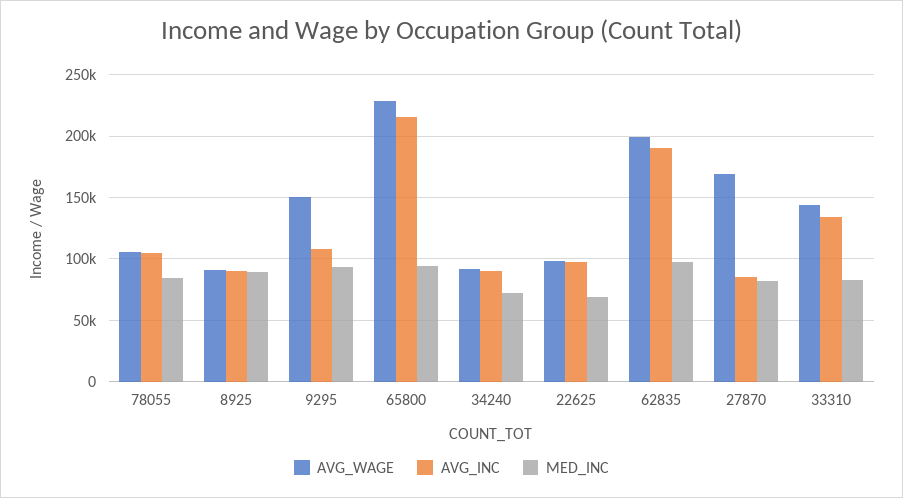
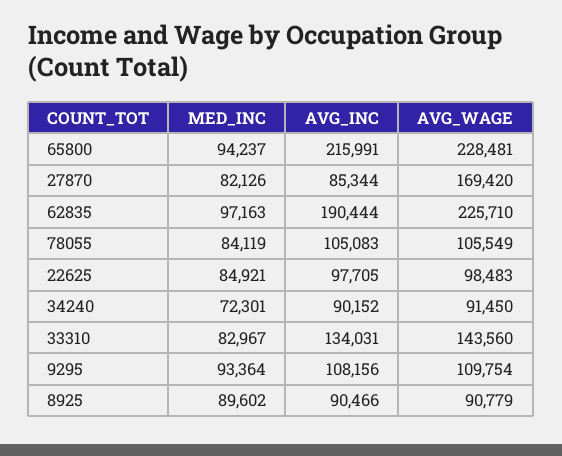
AVG_WAGE, 9295: 150000 -> 109754
MED_INC, 22625: 70000 -> 84921
AVG_WAGE, 62835: 200000 -> 225710

